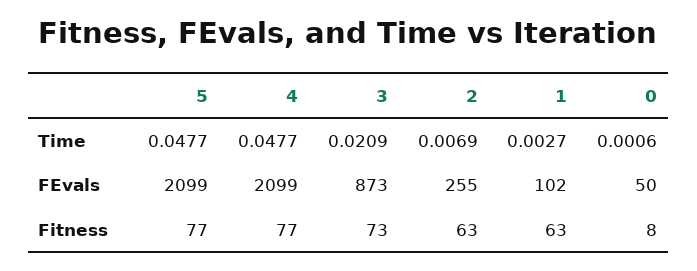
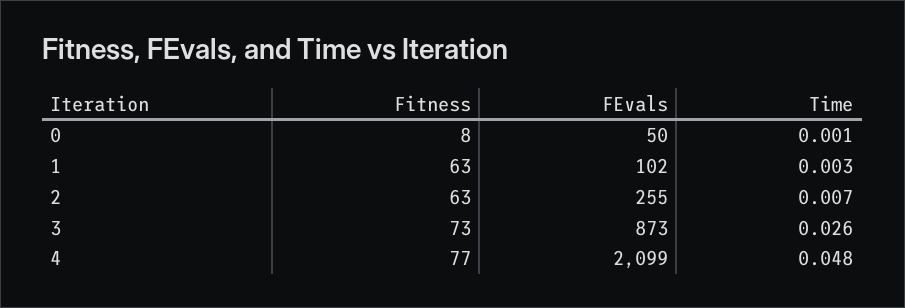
5, Time: 0.0477 -> none
3, Time: 0.0209 -> 0.026
5, FEvals: 2099 -> none
5, Fitness: 77 -> none

